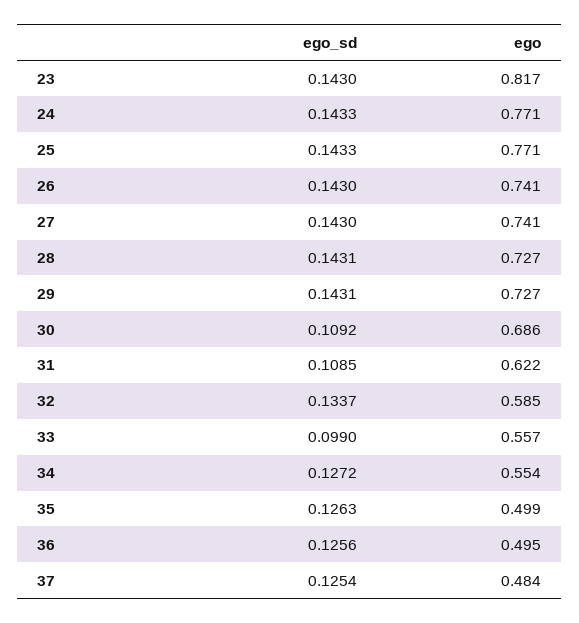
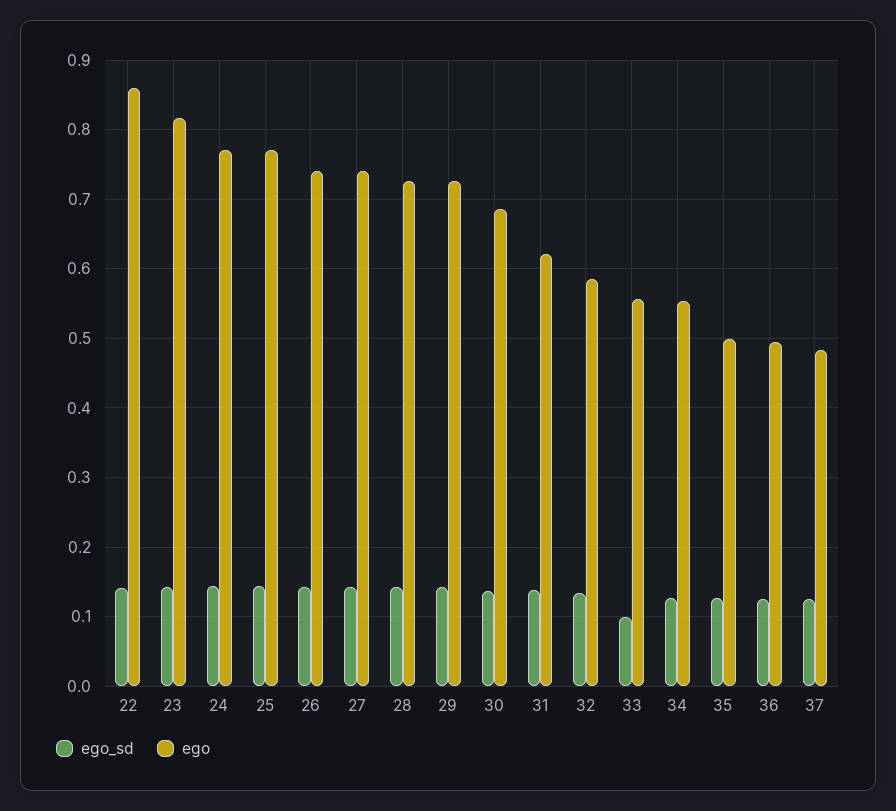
ego_sd, 30: 0.1092 -> 0.14
ego_sd, 31: 0.1085 -> 0.14
ego_sd, 22: none -> 0.14
ego, 22: none -> 0.86

